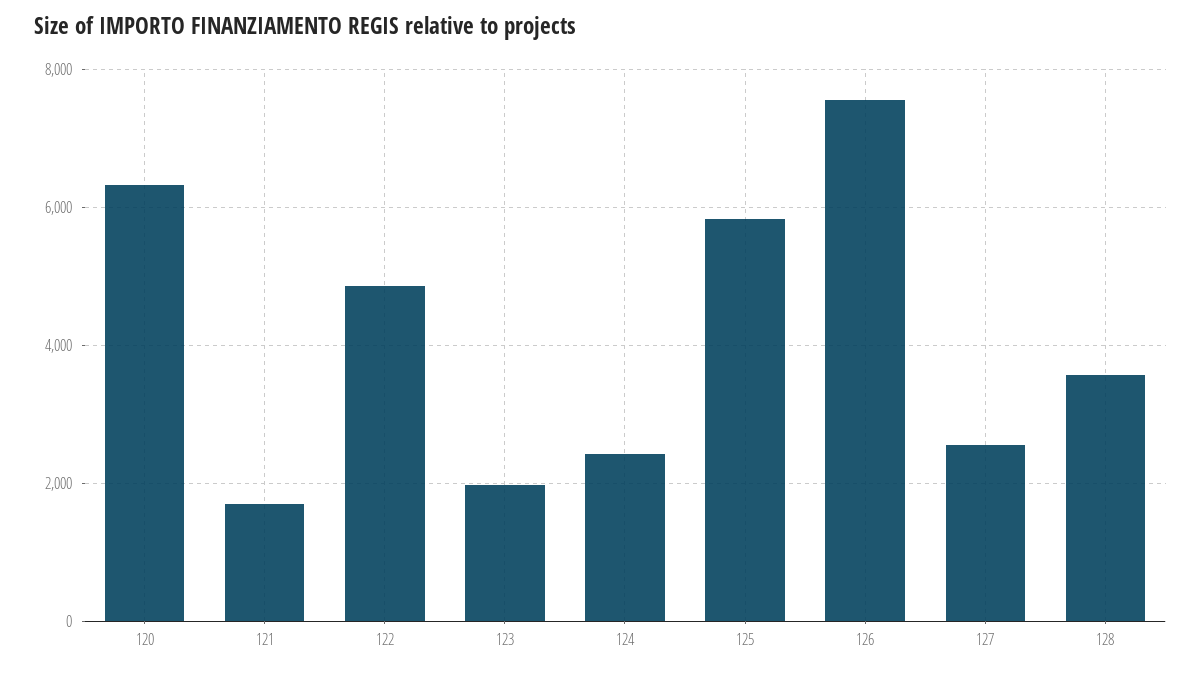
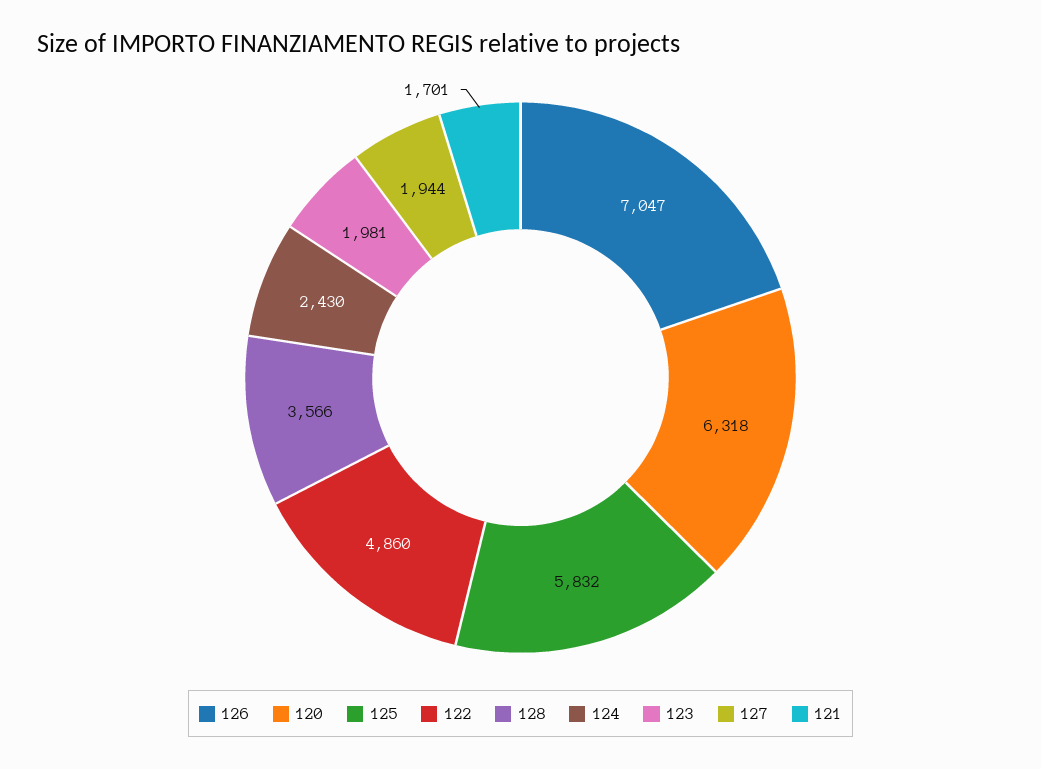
126: 7600 -> 7047
127: 2600 -> 1944

